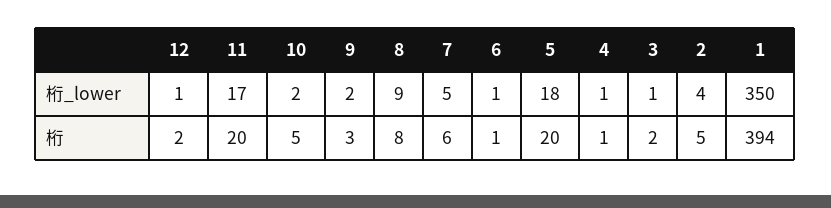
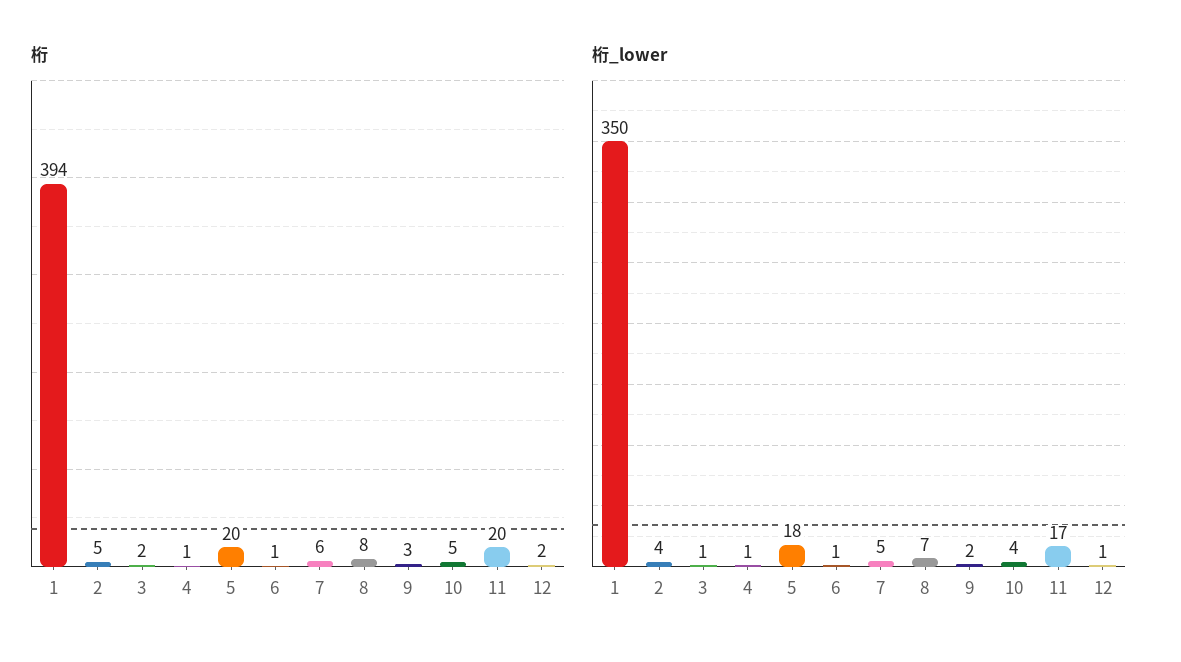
桁_lower, 10: 2 -> 4
桁_lower, 8: 9 -> 7

